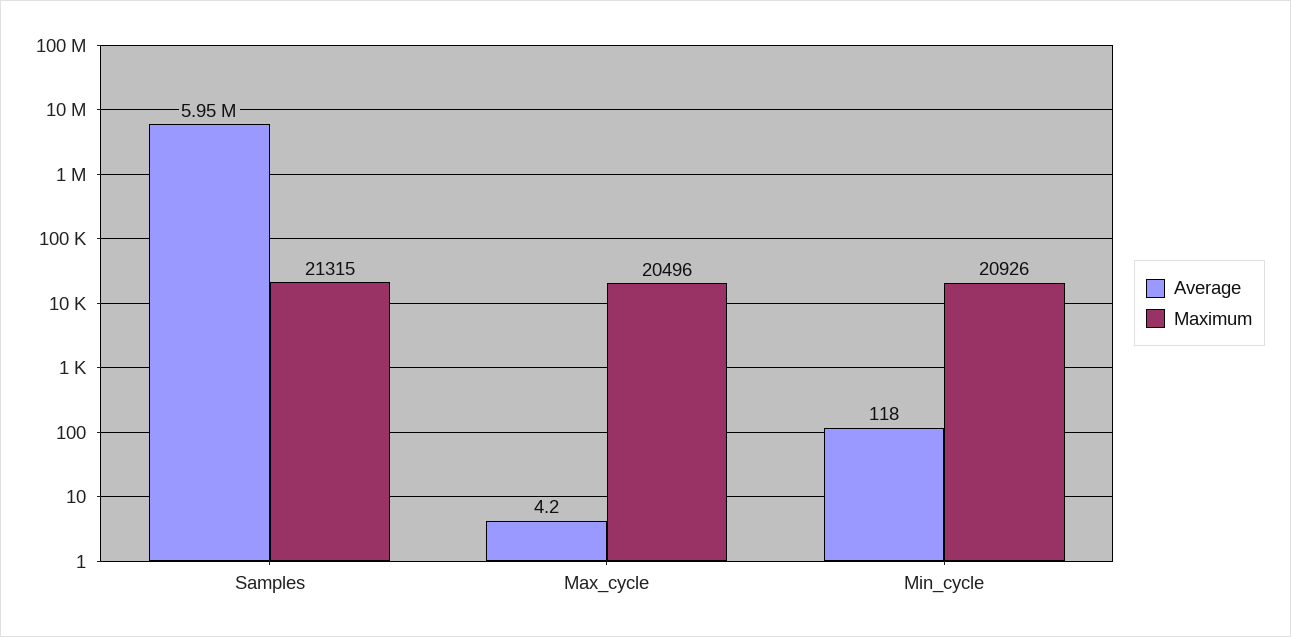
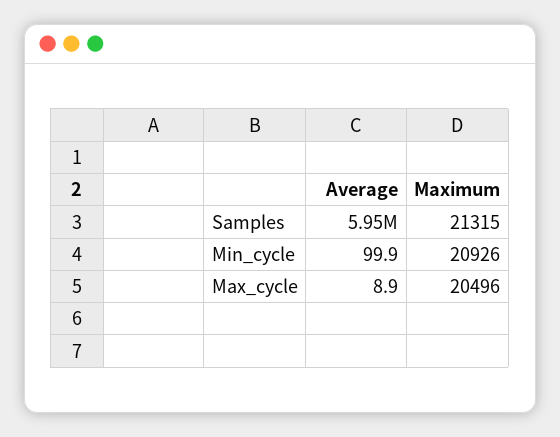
Average, Max_cycle: 4.2 -> 8.9
Average, Min_cycle: 118 -> 99.9

